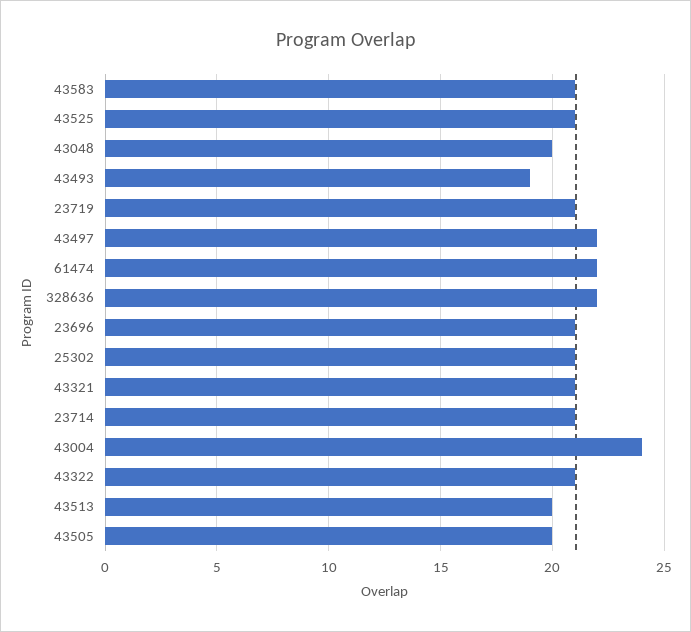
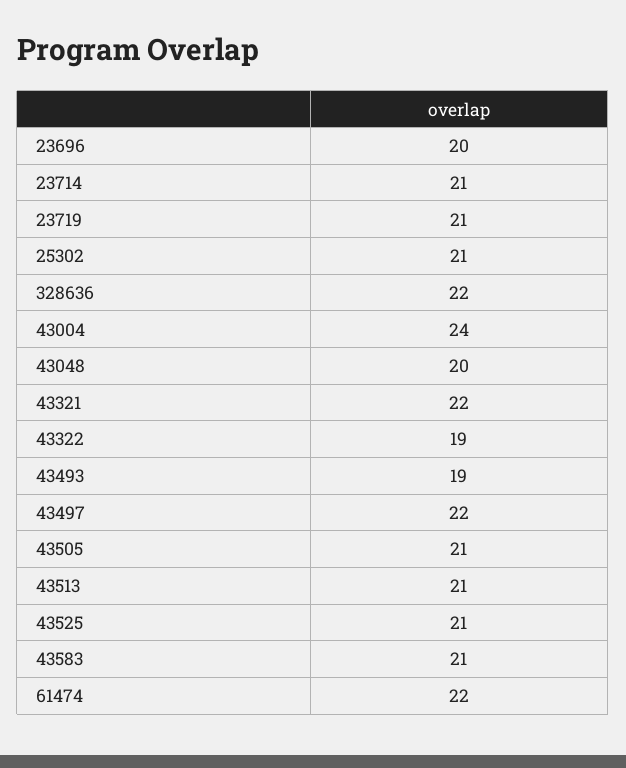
23696: 21 -> 20
43321: 21 -> 22
43322: 21 -> 19
43513: 20 -> 21
43505: 20 -> 21

